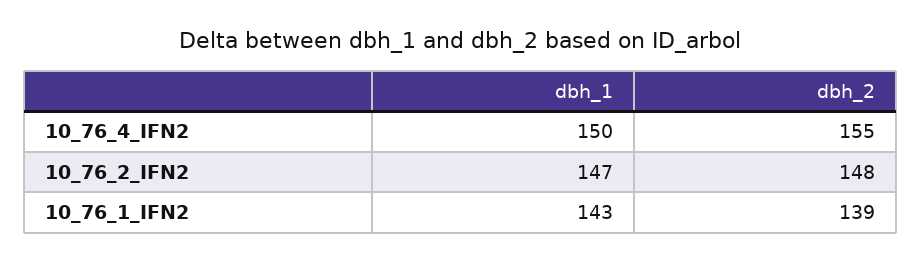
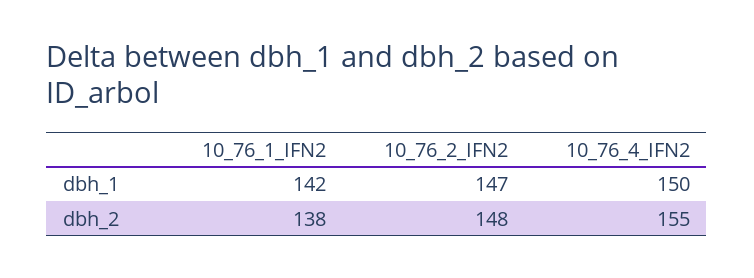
dbh_1, 10_76_1_IFN2: 143 -> 142
dbh_2, 10_76_1_IFN2: 139 -> 138

